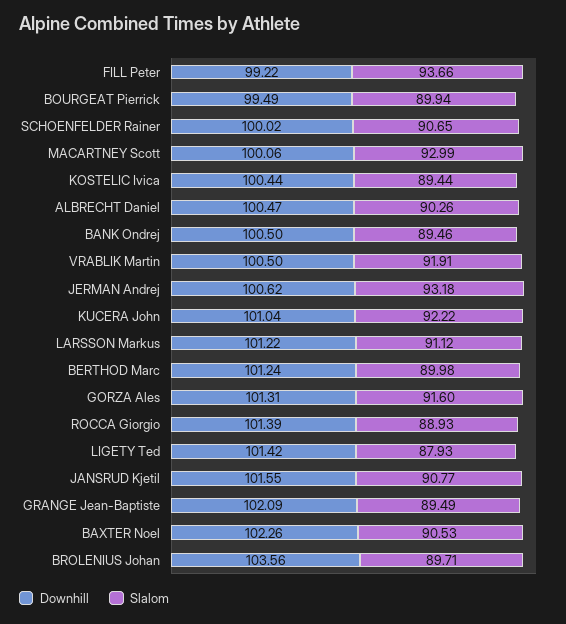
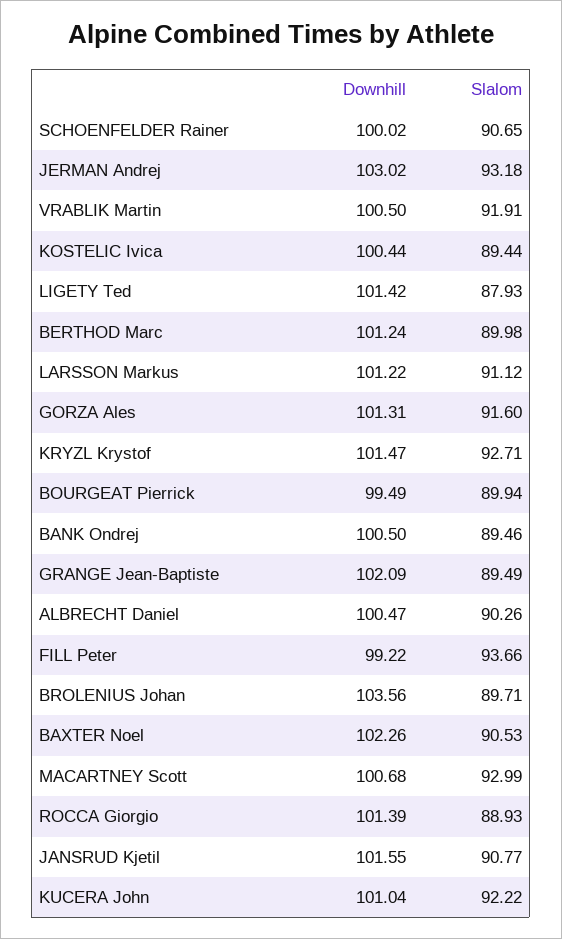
Downhill, MACARTNEY Scott: 100.06 -> 100.68
Downhill, JERMAN Andrej: 100.62 -> 103.02
Downhill, KRYZL Krystof: none -> 101.47
Slalom, KRYZL Krystof: none -> 92.71

